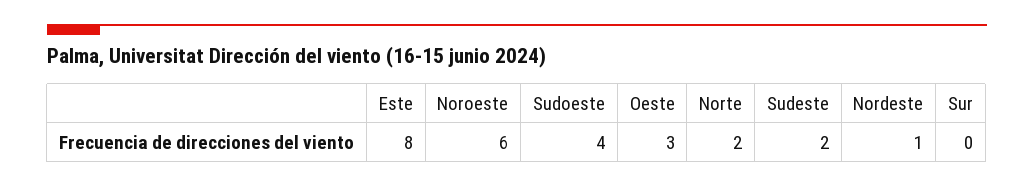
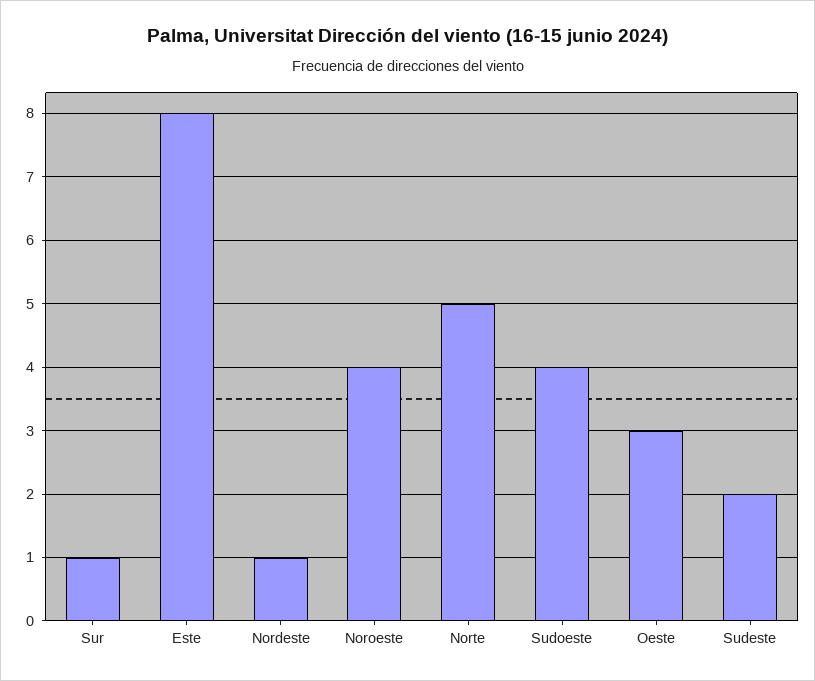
Noroeste: 6 -> 4
Norte: 2 -> 5
Sur: 0 -> 1

